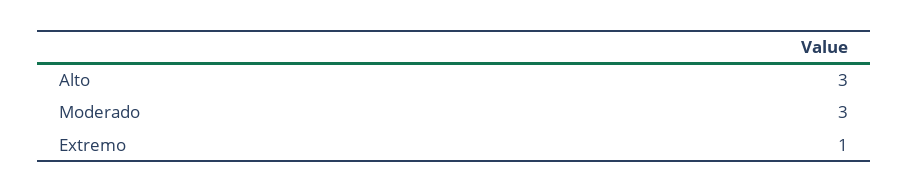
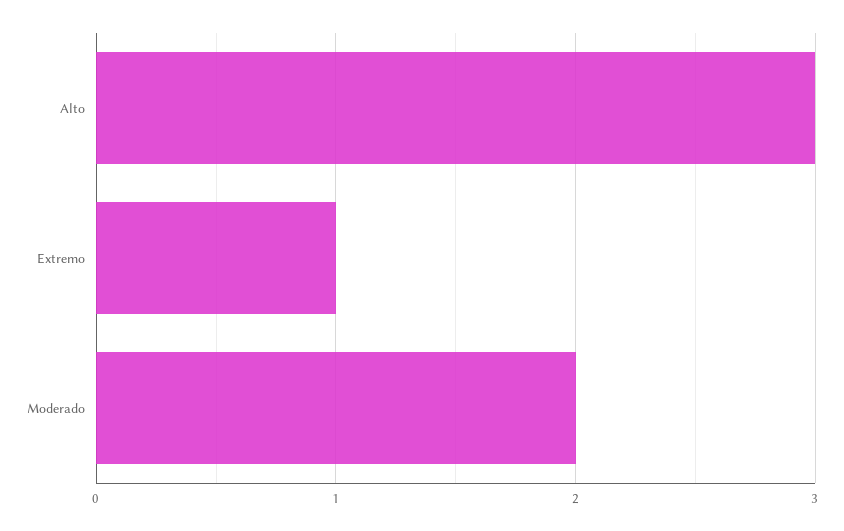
Moderado: 3 -> 2

